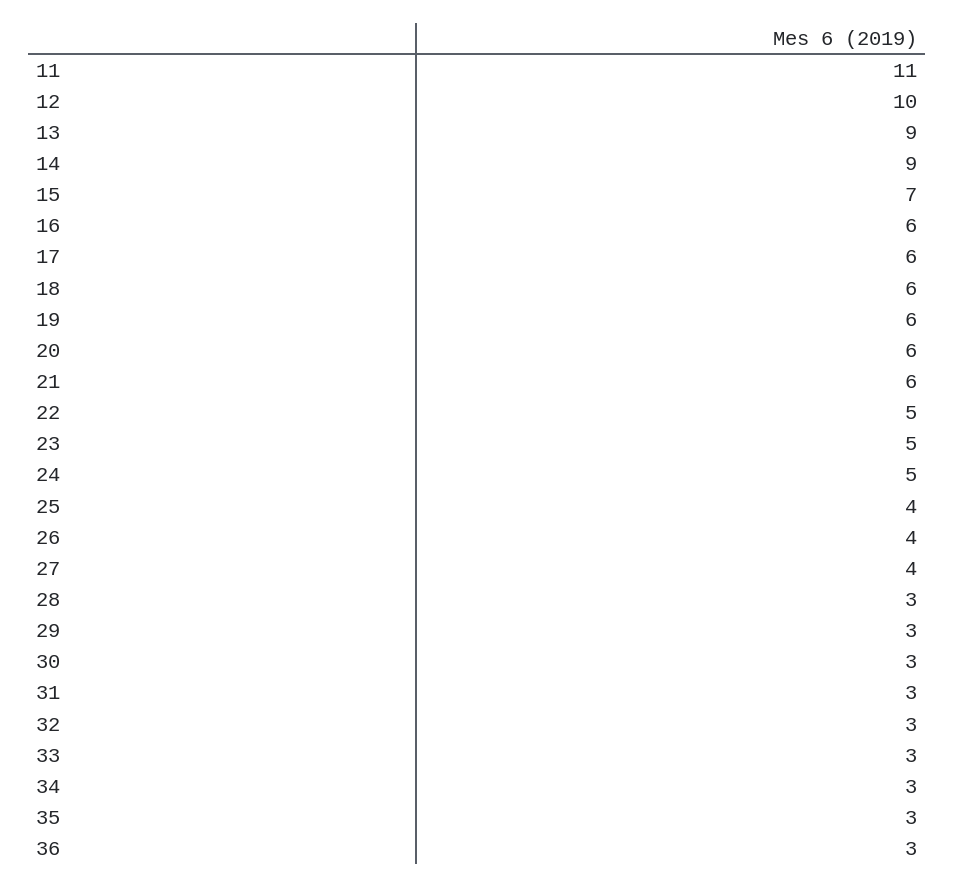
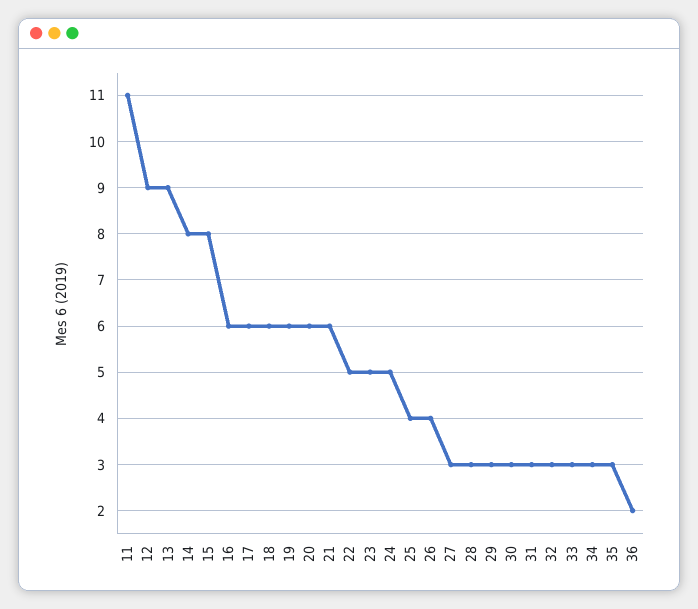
12: 10 -> 9
14: 9 -> 8
15: 7 -> 8
27: 4 -> 3
36: 3 -> 2

